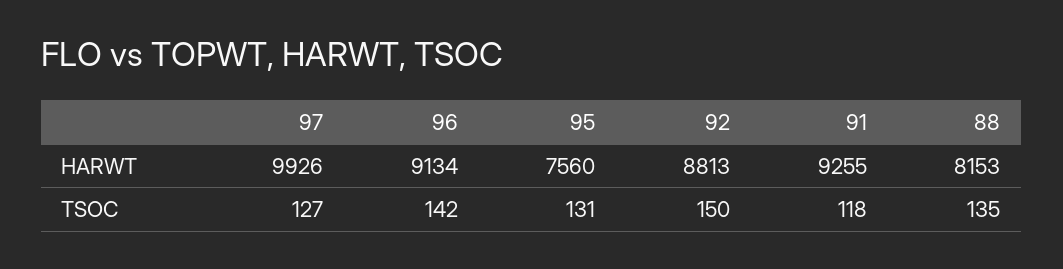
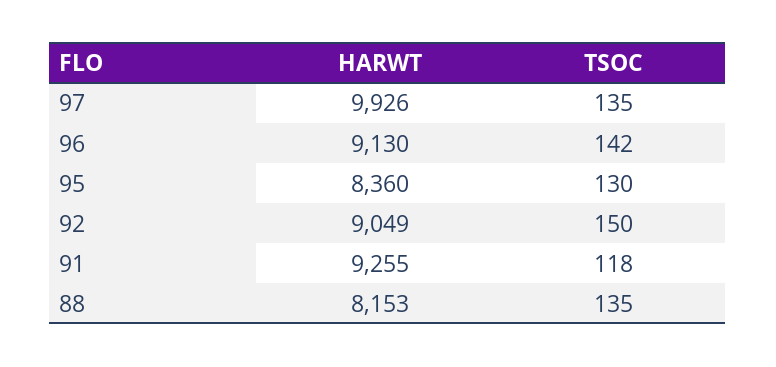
96, HARWT: 9134 -> 9130
95, HARWT: 7560 -> 8360
92, HARWT: 8813 -> 9049
97, TSOC: 127 -> 135
95, TSOC: 131 -> 130

